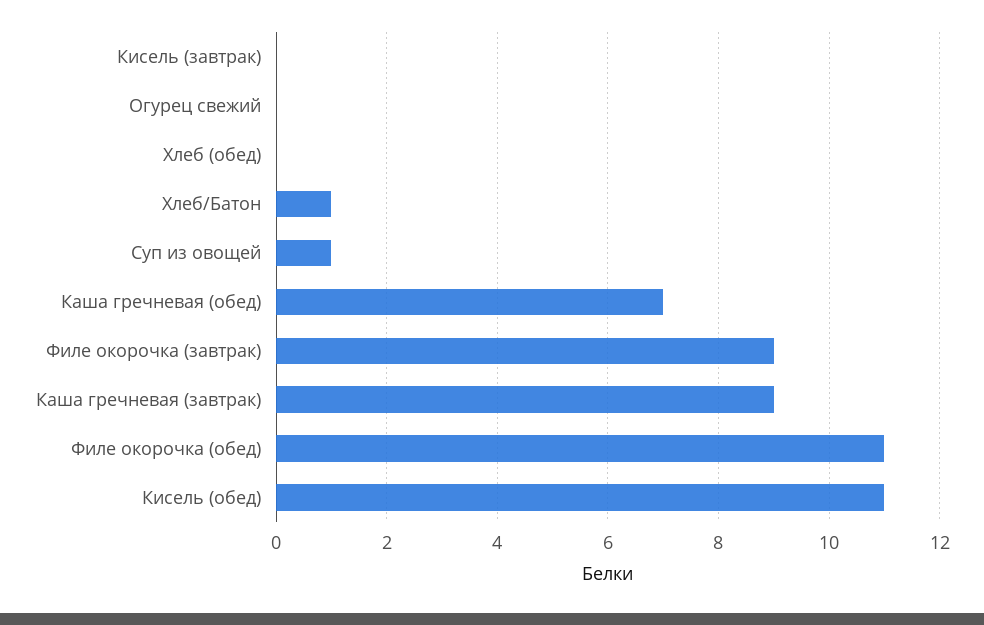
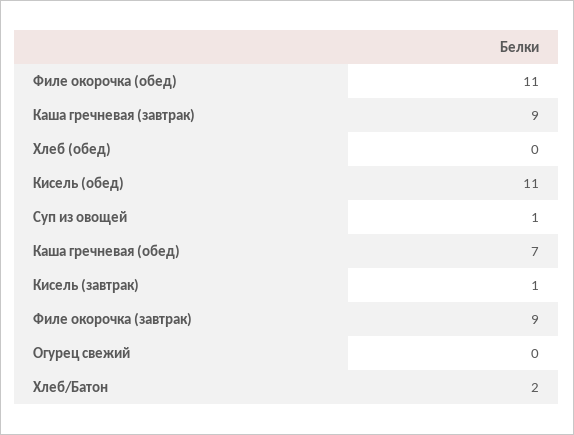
Кисель (завтрак): 0 -> 1
Хлеб/Батон: 1 -> 2

